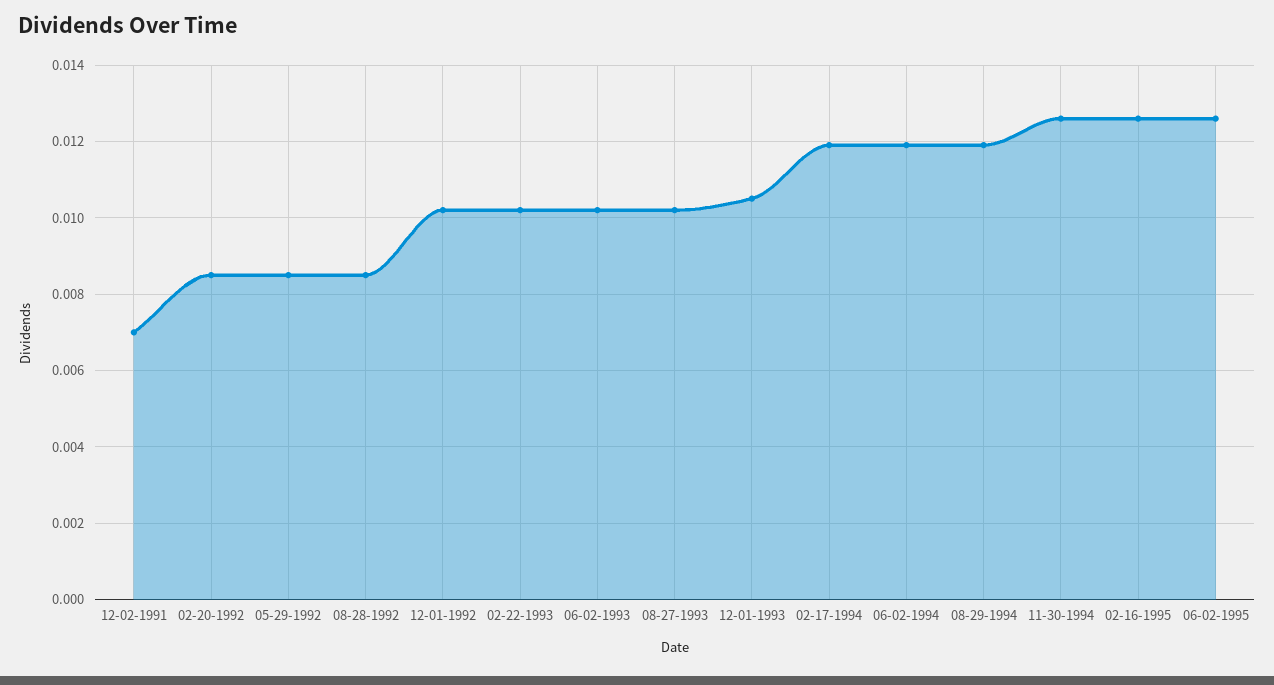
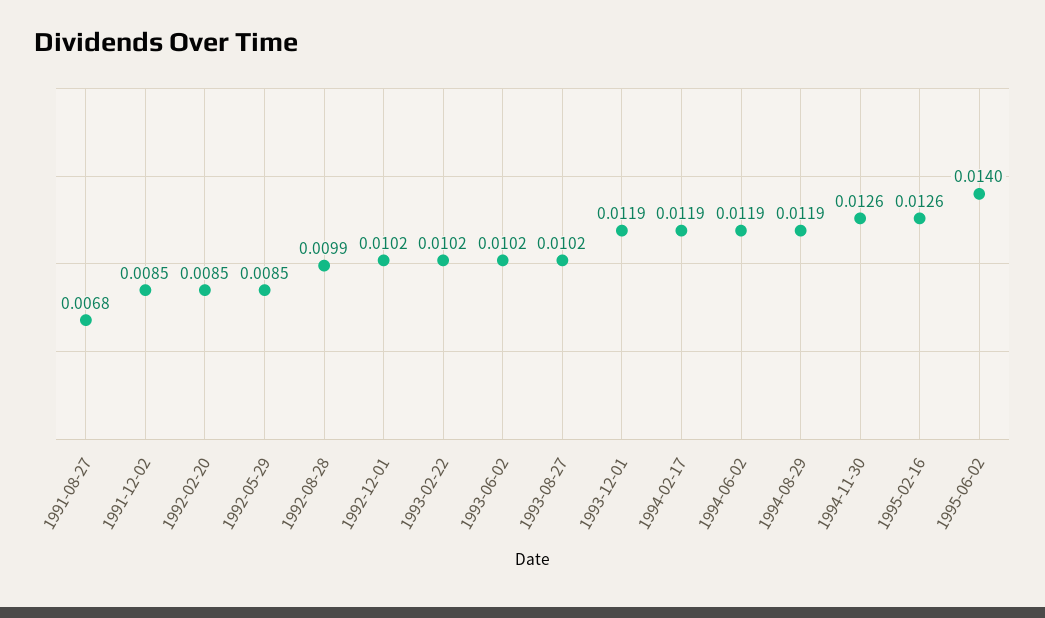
12-02-1991: 0.007 -> 0.0085
08-28-1992: 0.0085 -> 0.0099
12-01-1993: 0.0105 -> 0.0119
06-02-1995: 0.0125 -> 0.014
1991-08-27: none -> 0.0068

